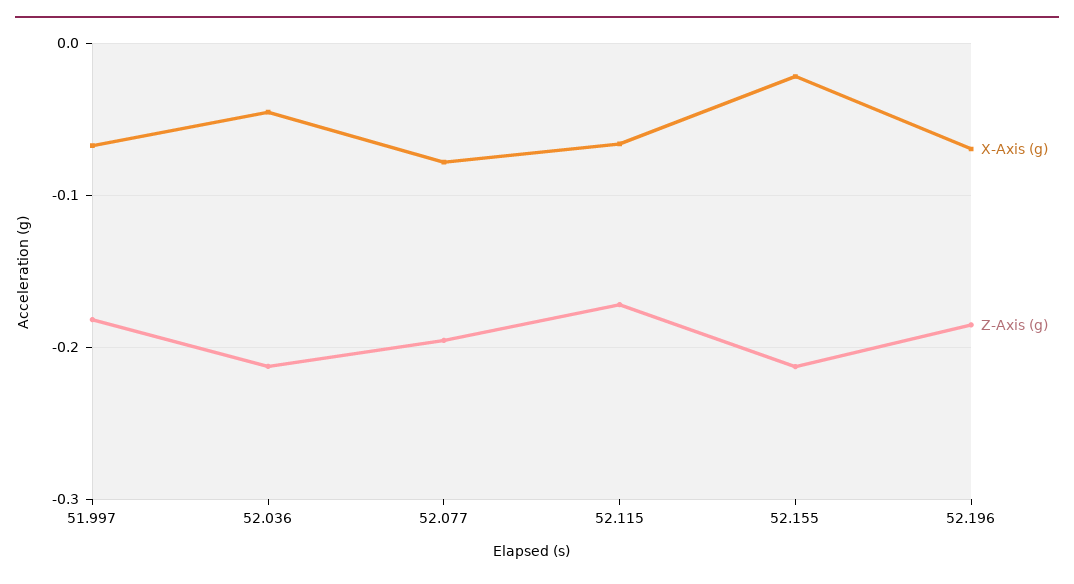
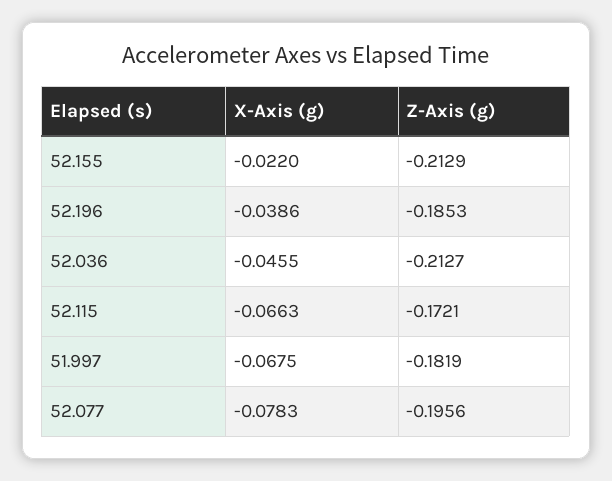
X-Axis (g), 52.196: -0.07 -> -0.0386

